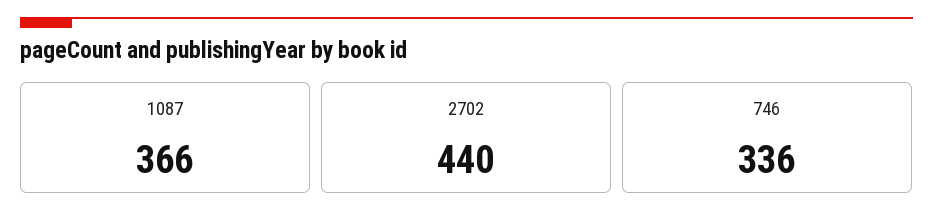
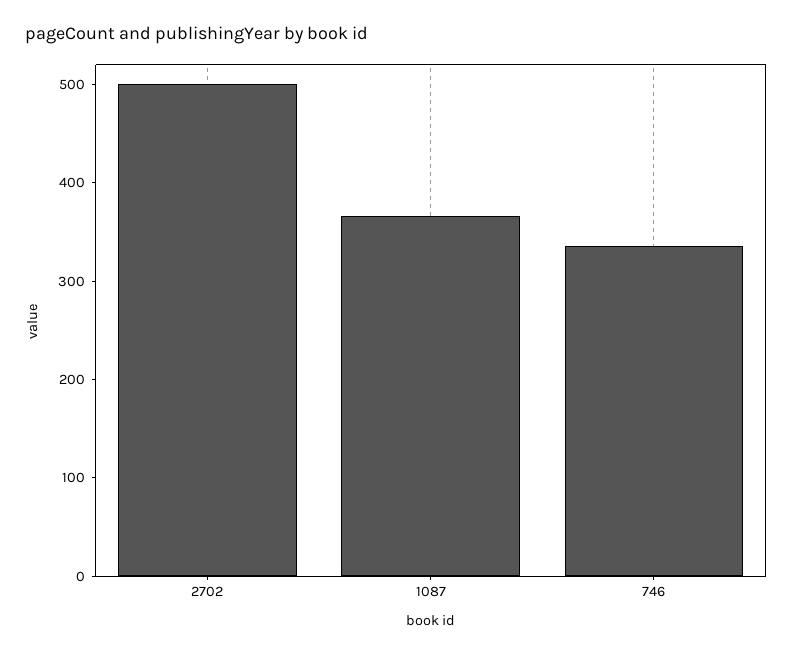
2702: 440 -> 500

